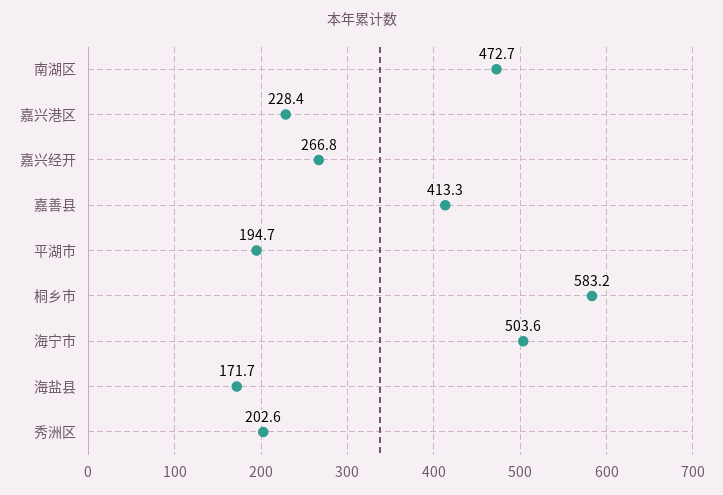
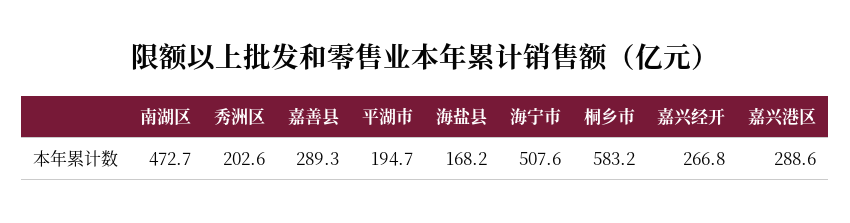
嘉兴港区: 228.4 -> 288.6
嘉善县: 413.3 -> 289.3
海宁市: 503.6 -> 507.6
海盐县: 171.7 -> 168.2

